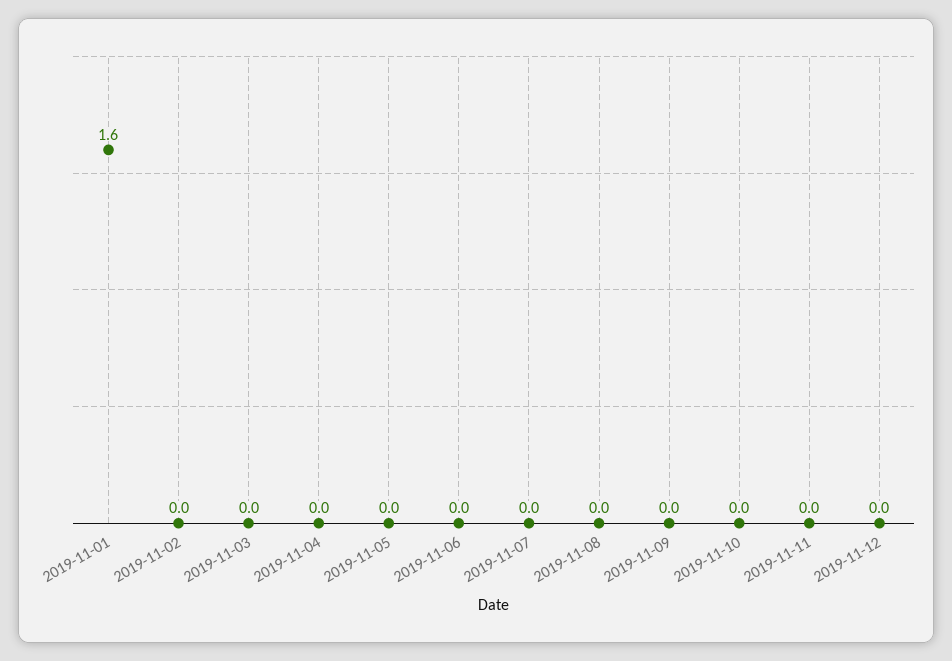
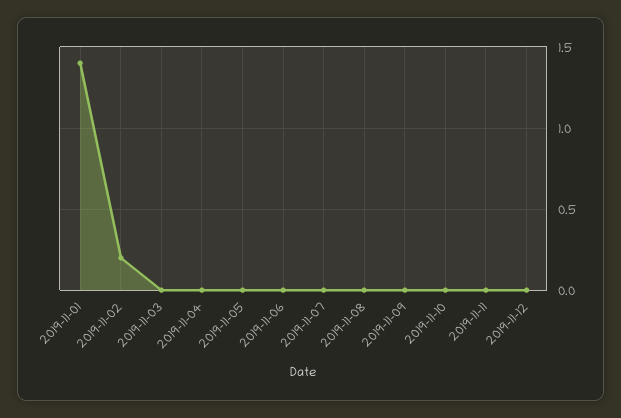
2019-11-01: 1.6 -> 1.4
2019-11-02: 0 -> 0.2

